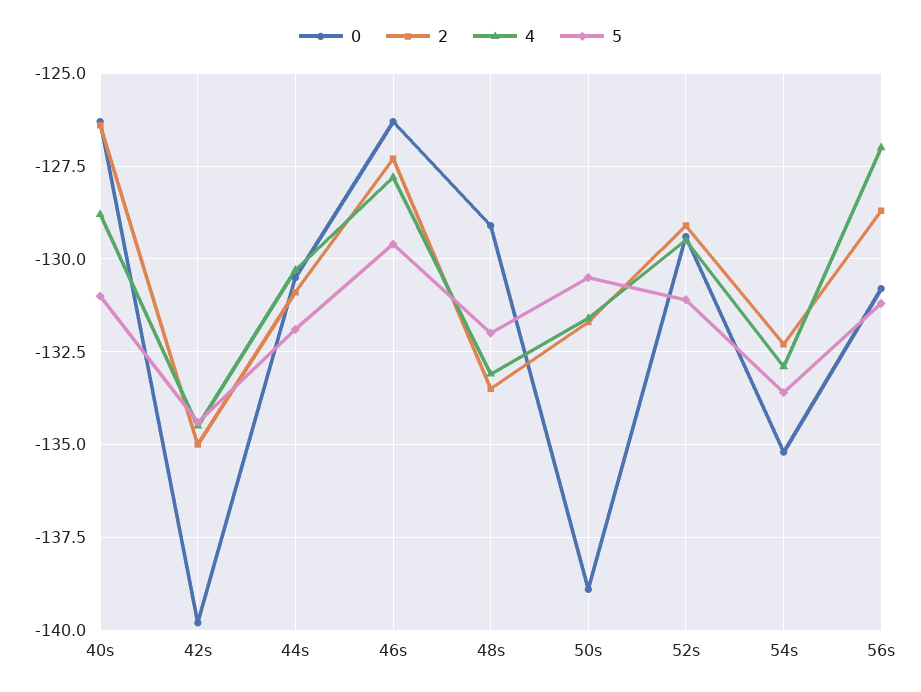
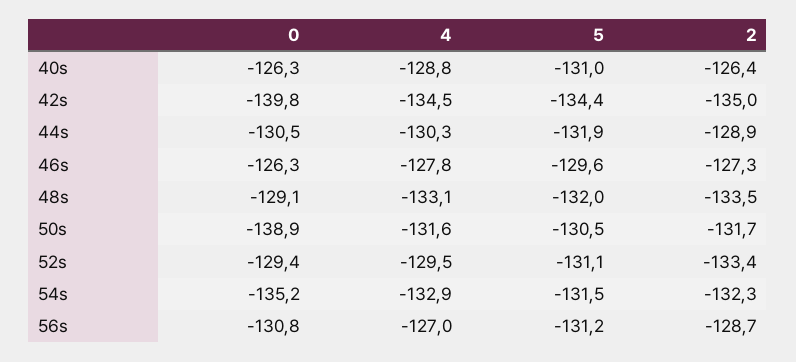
2, 44s: -131 -> -128.9
2, 52s: -129 -> -133.4
5, 54s: -133.5 -> -131.5

